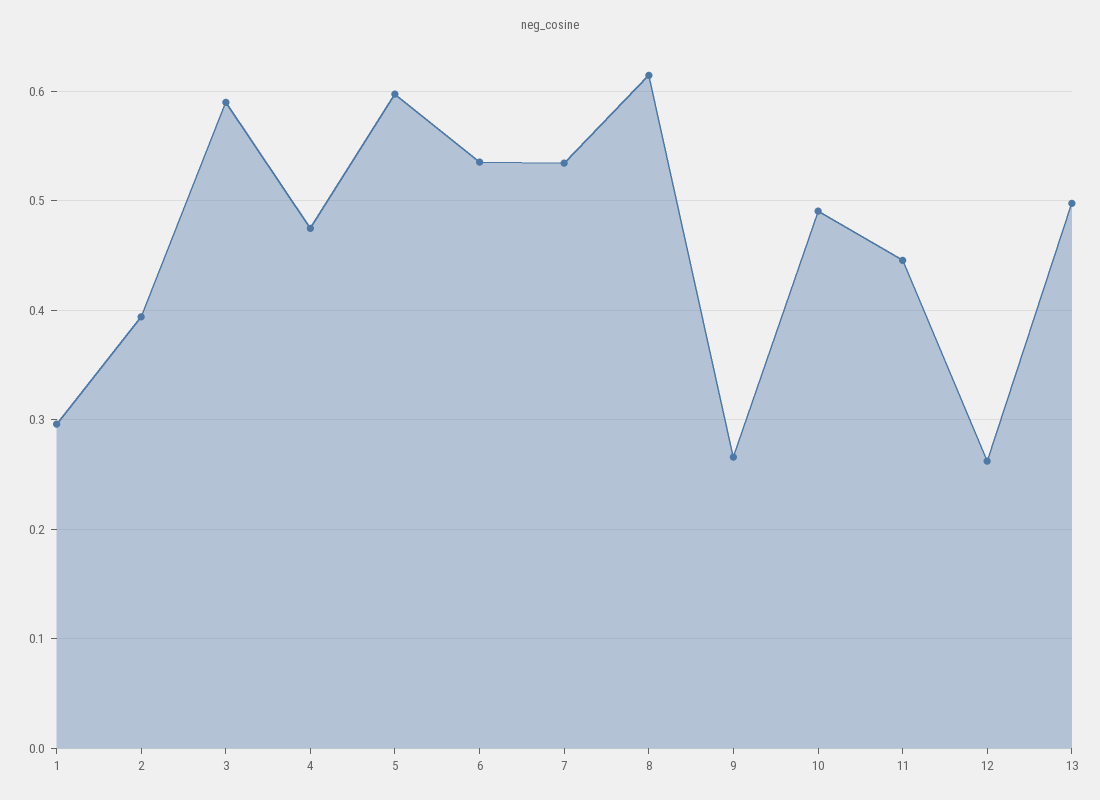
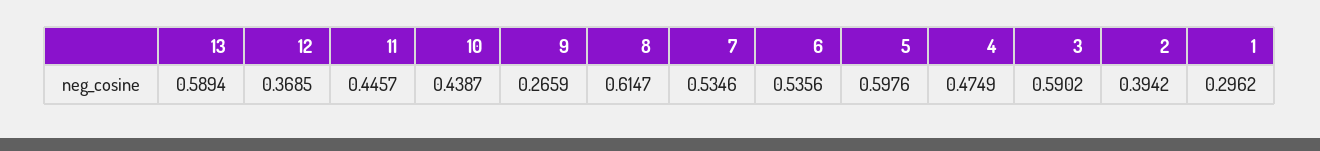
10: 0.49 -> 0.4387
12: 0.26 -> 0.3685
13: 0.5 -> 0.5894

